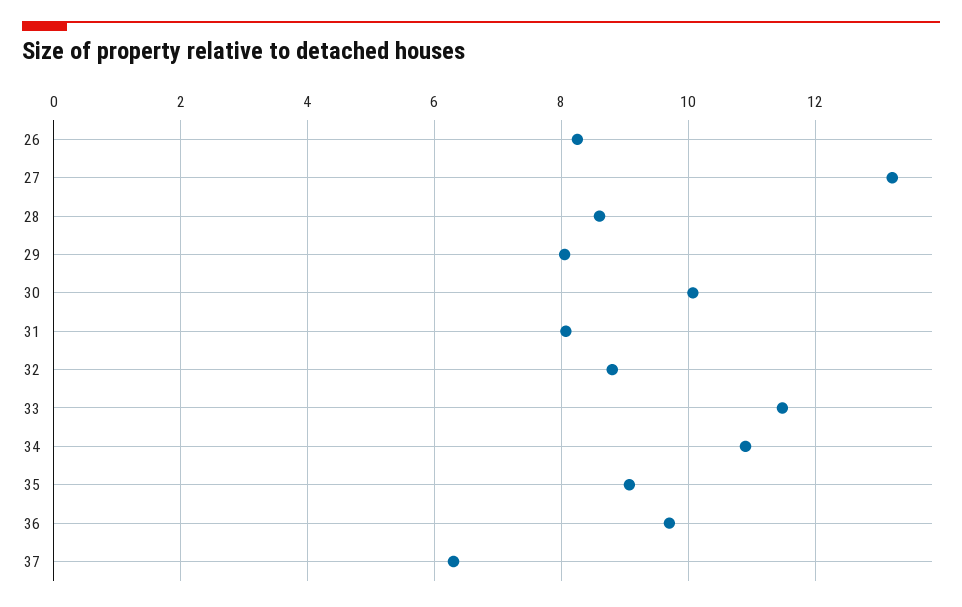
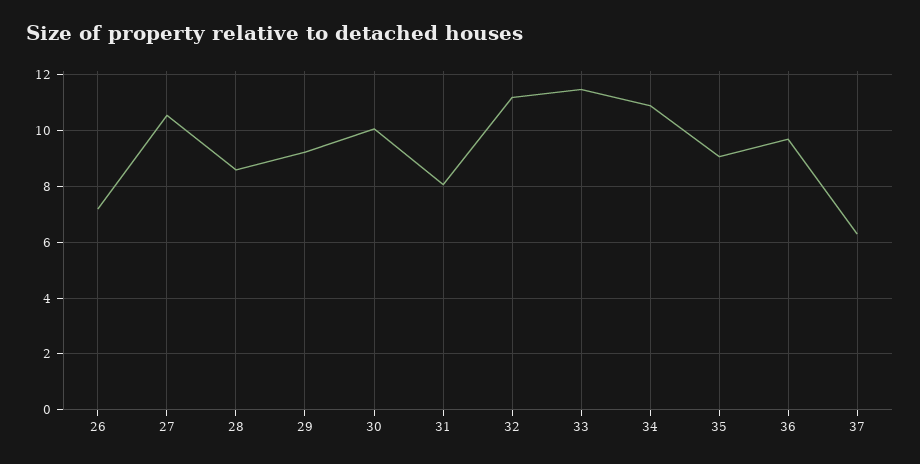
26: 8.2 -> 7.25
27: 13.2 -> 10.5
29: 8 -> 9.25
32: 8.8 -> 11.25

